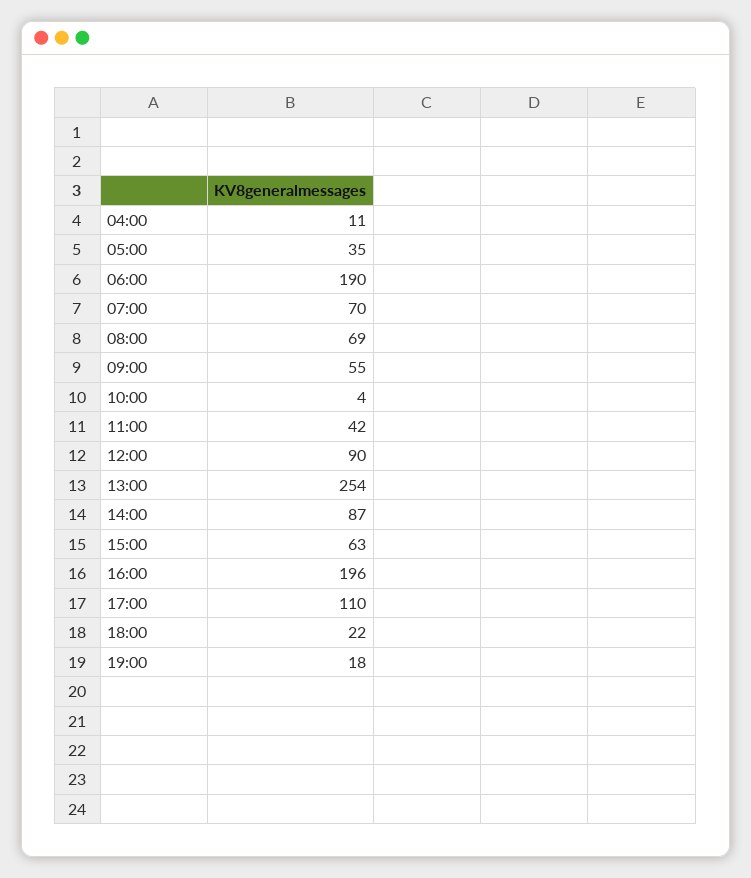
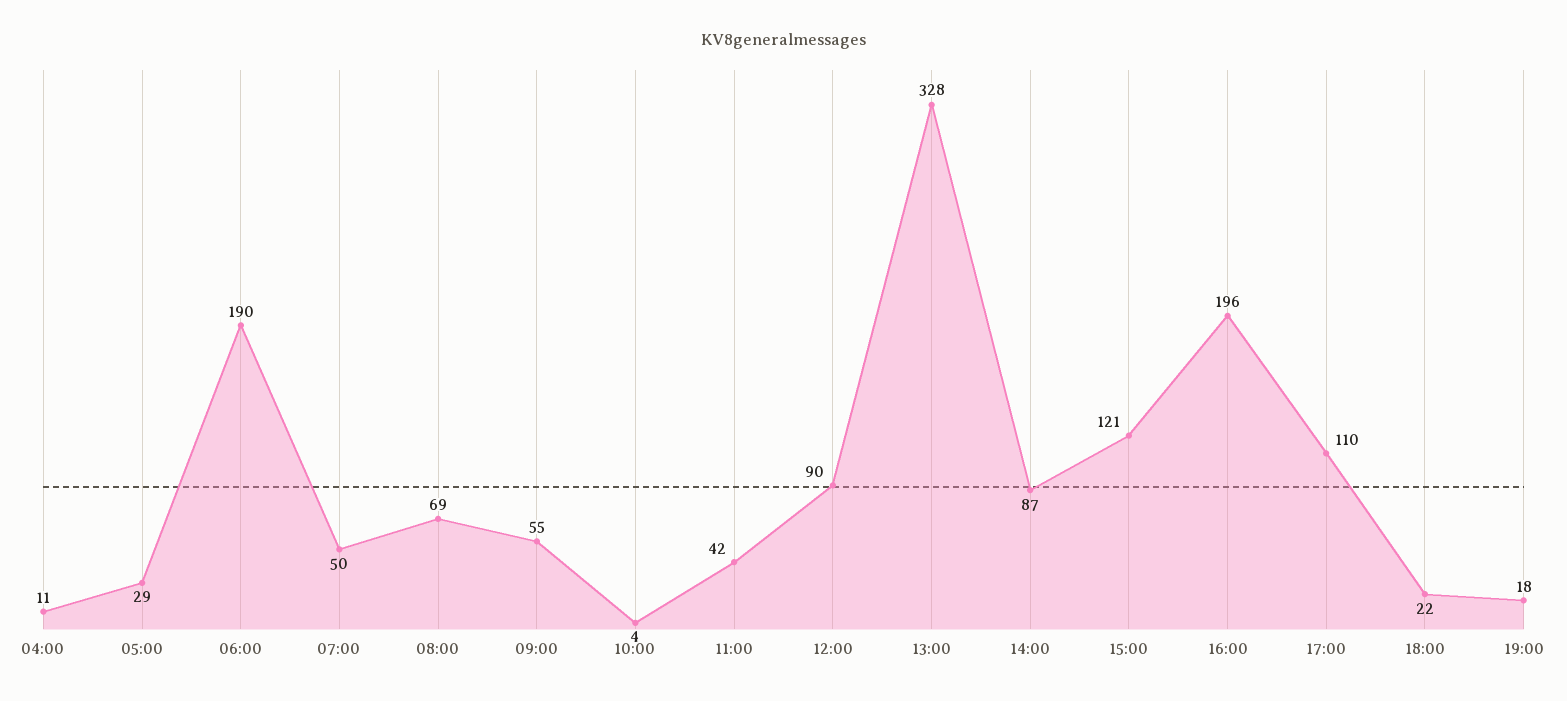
05:00: 35 -> 29
07:00: 70 -> 50
13:00: 254 -> 328
15:00: 63 -> 121

